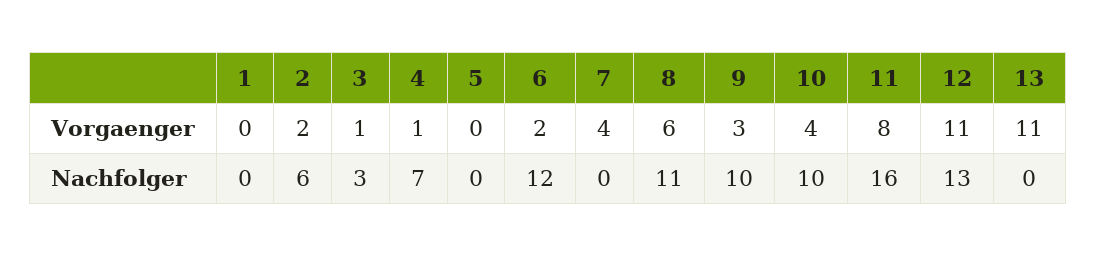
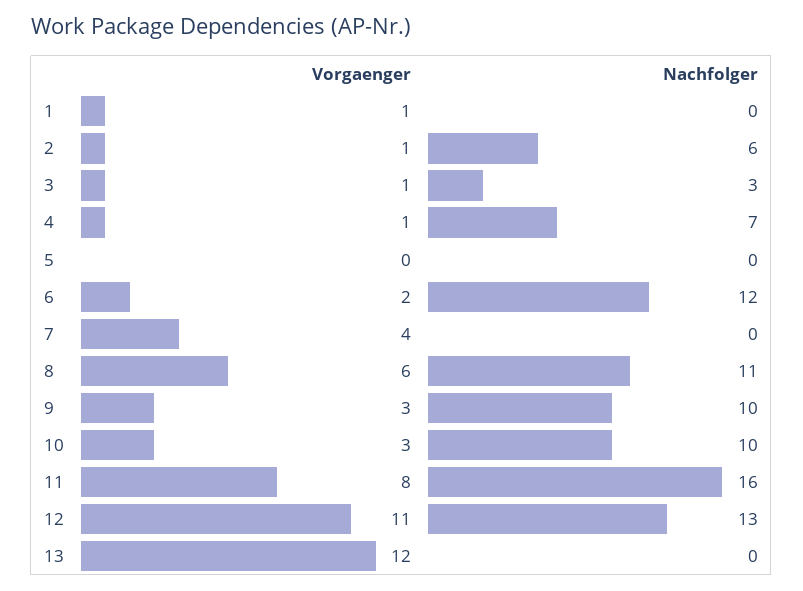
1, Vorgaenger: 0 -> 1
2, Vorgaenger: 2 -> 1
10, Vorgaenger: 4 -> 3
13, Vorgaenger: 11 -> 12

